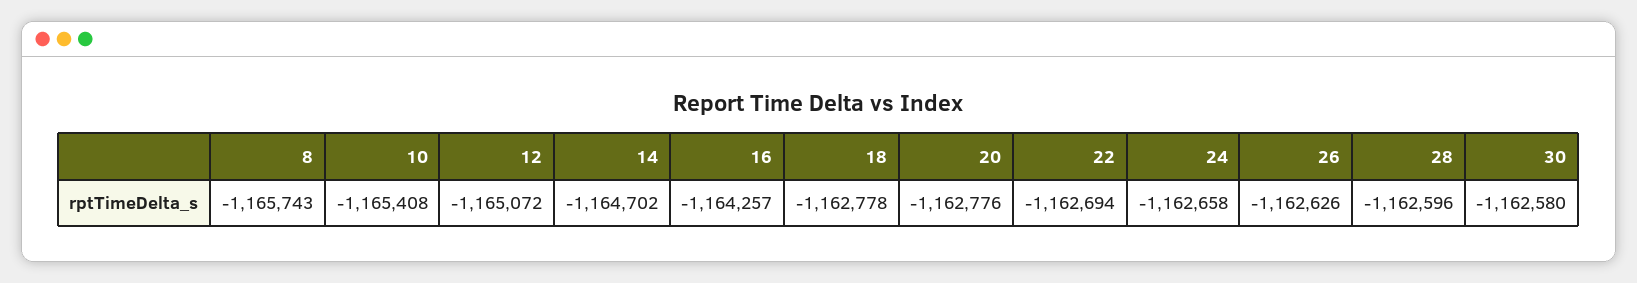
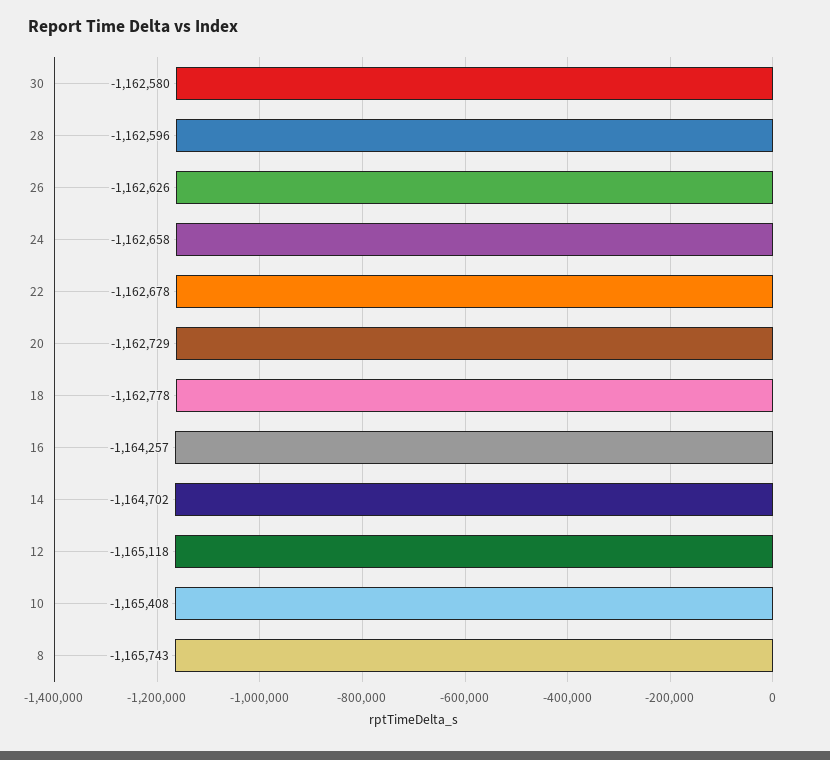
12: -1165072 -> -1165118
20: -1162776 -> -1162729
22: -1162694 -> -1162678

